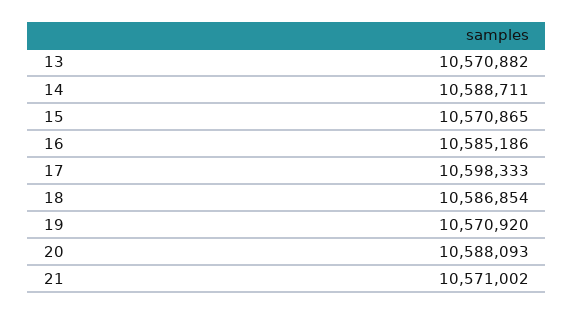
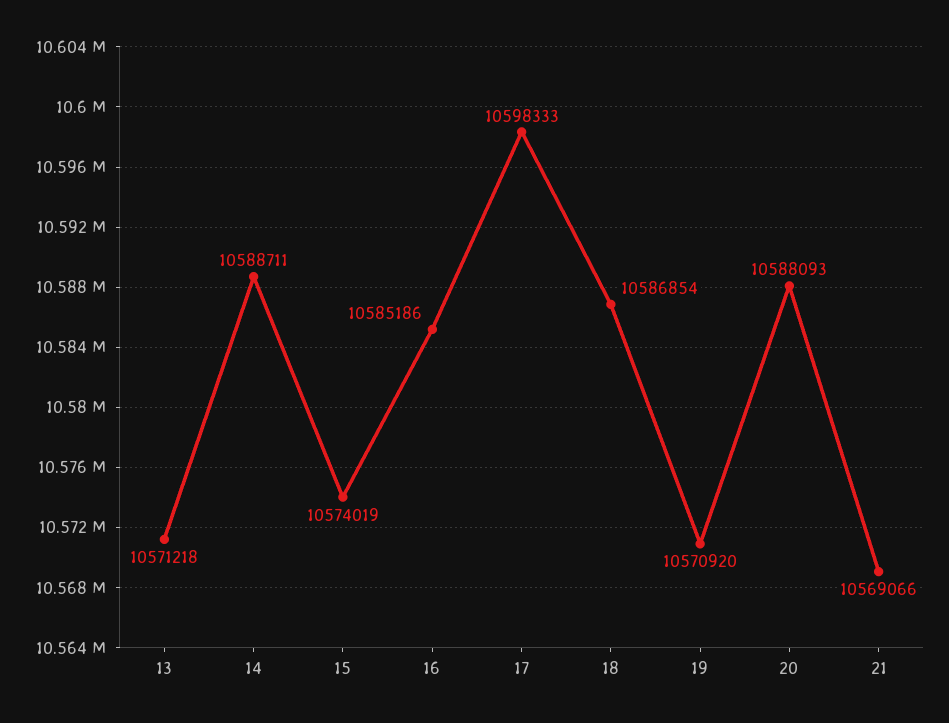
13: 10570882 -> 10571218
15: 10570865 -> 10574019
21: 10571002 -> 10569066

